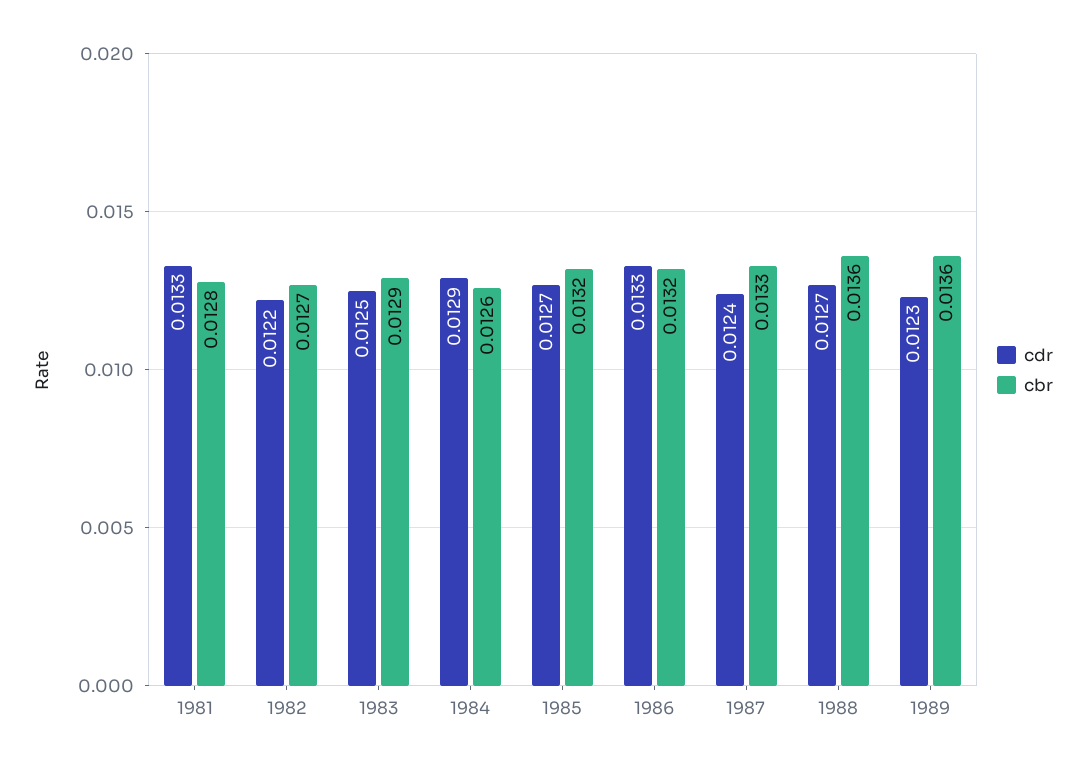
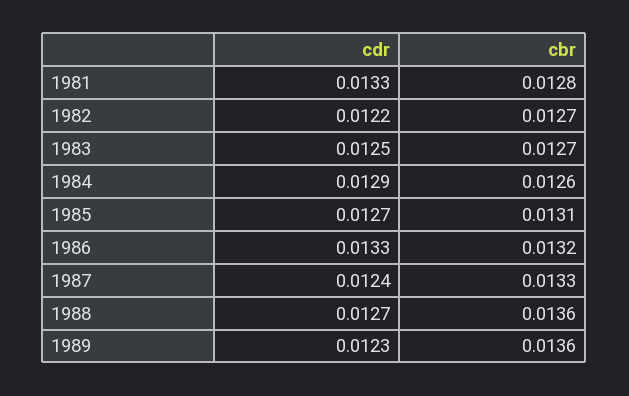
cbr, 1983: 0.0129 -> 0.0127
cbr, 1985: 0.0132 -> 0.0131

